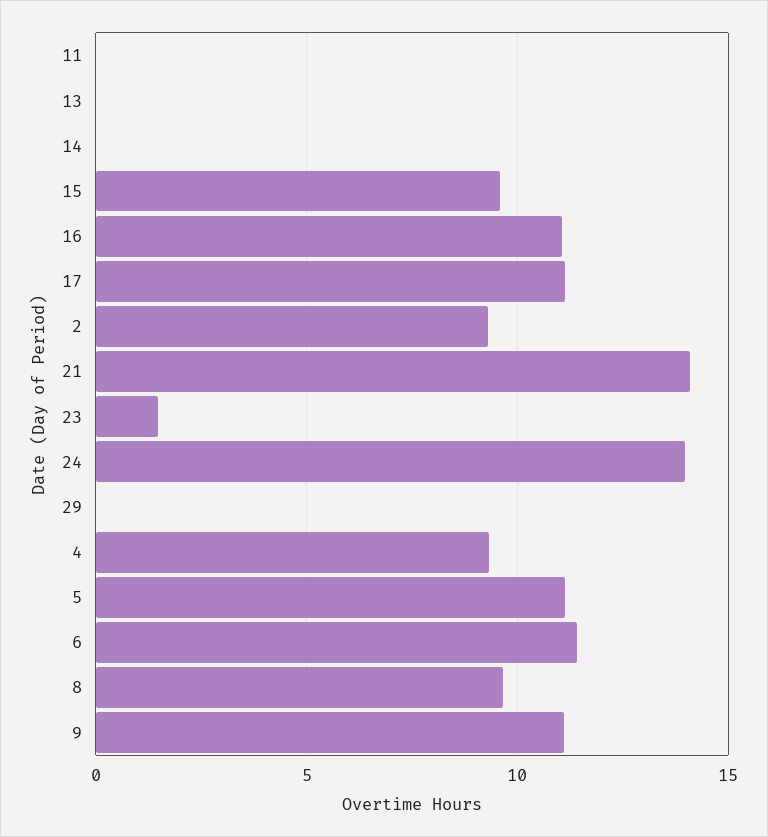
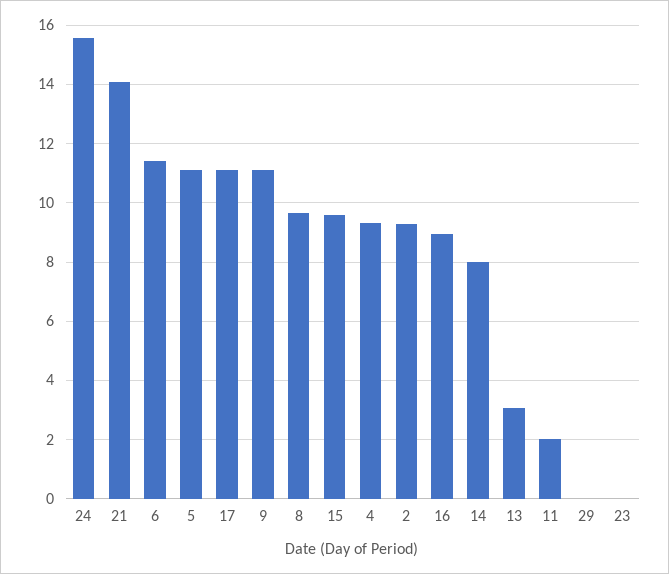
11: 0 -> 2
13: 0 -> 3
14: 0 -> 8
16: 11 -> 9
23: 1.5 -> 0
24: 14 -> 15.5

